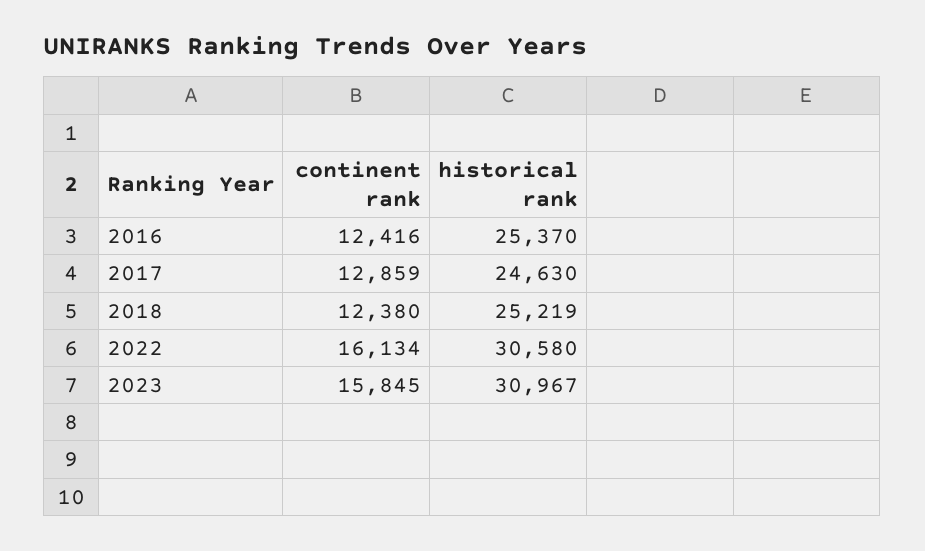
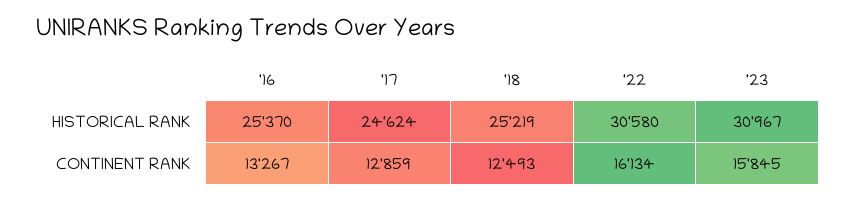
continent rank, 2016: 12416 -> 13267
historical rank, 2017: 24630 -> 24624
continent rank, 2018: 12380 -> 12493

